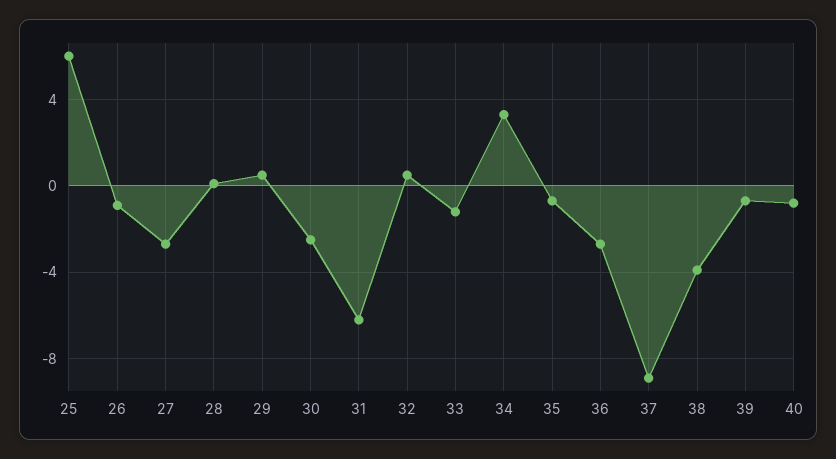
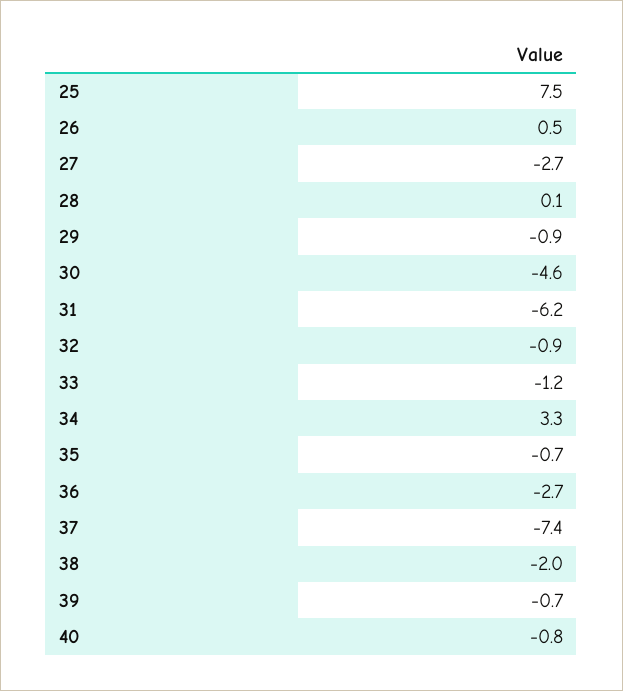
25: 6 -> 7.5
26: -1 -> 0.5
29: 0.5 -> -0.9
30: -2.5 -> -4.6
32: 0.5 -> -0.9
37: -9 -> -7.4
38: -4 -> -2

